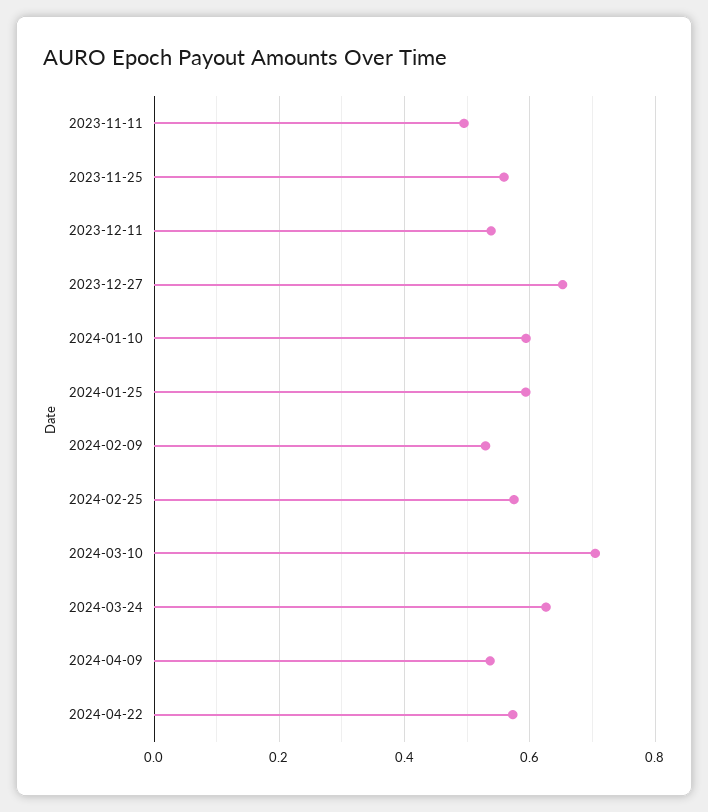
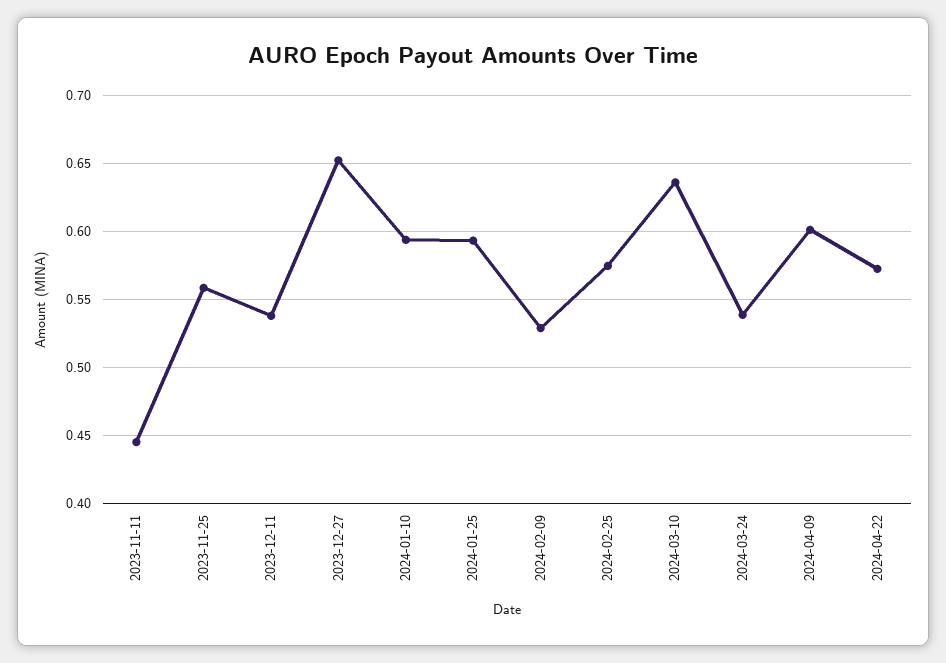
2023-11-11: 0.5 -> 0.445
2024-03-10: 0.7 -> 0.635
2024-03-24: 0.62 -> 0.54
2024-04-09: 0.54 -> 0.6

